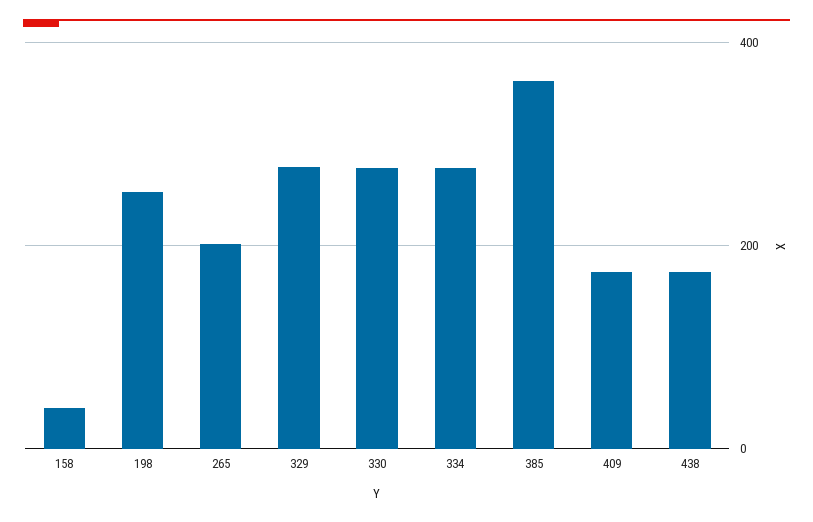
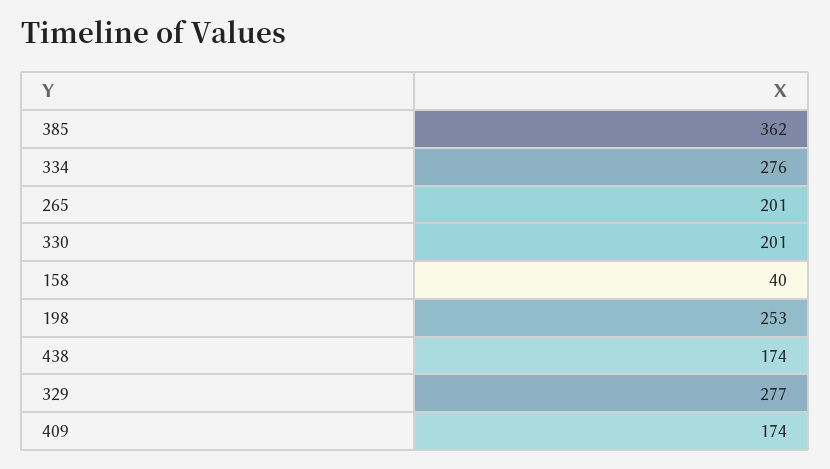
330: 280 -> 201

